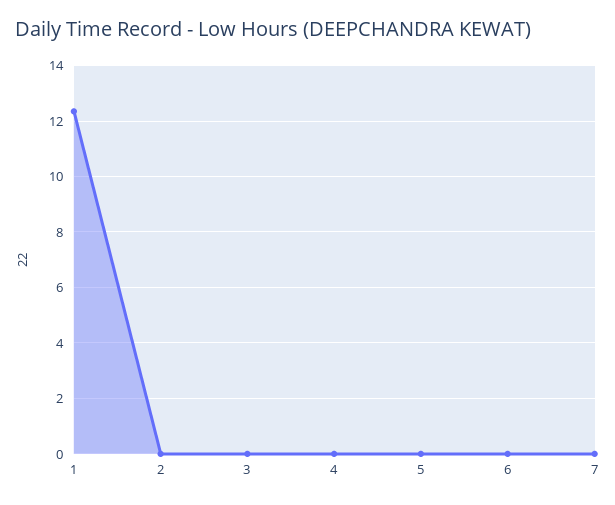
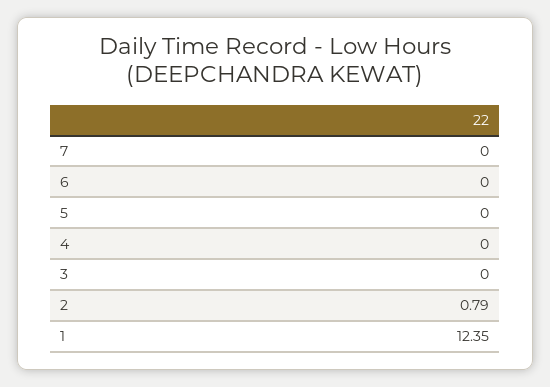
2: 0 -> 0.79

